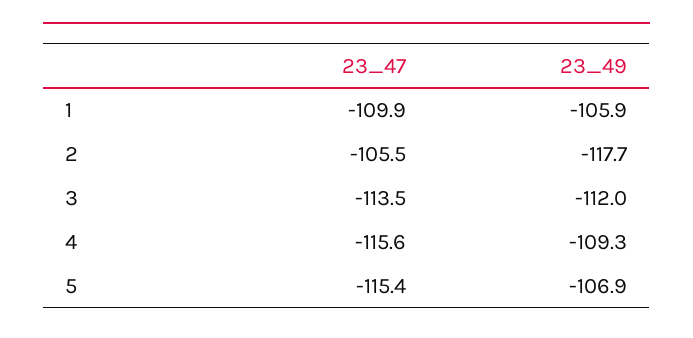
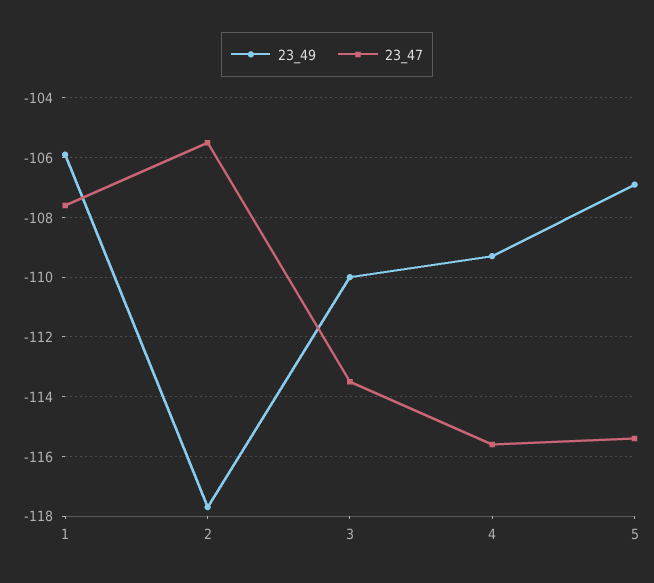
23_47, 1: -109.9 -> -107.5
23_49, 3: -112 -> -110

